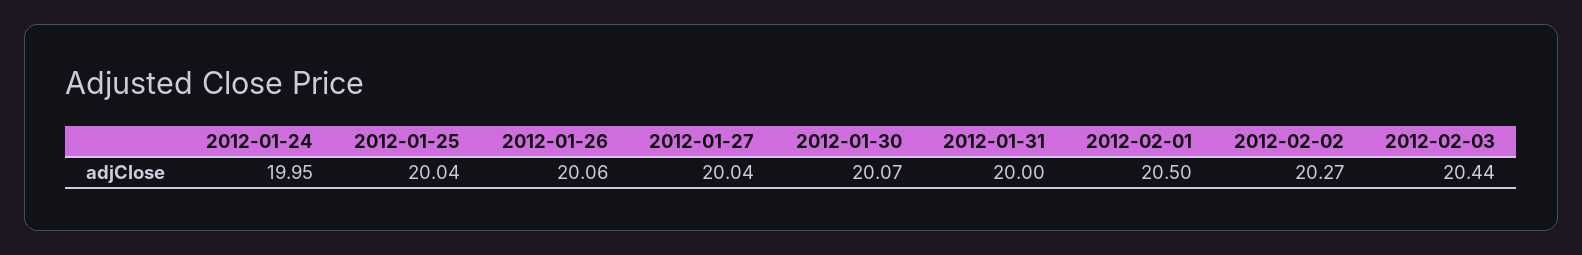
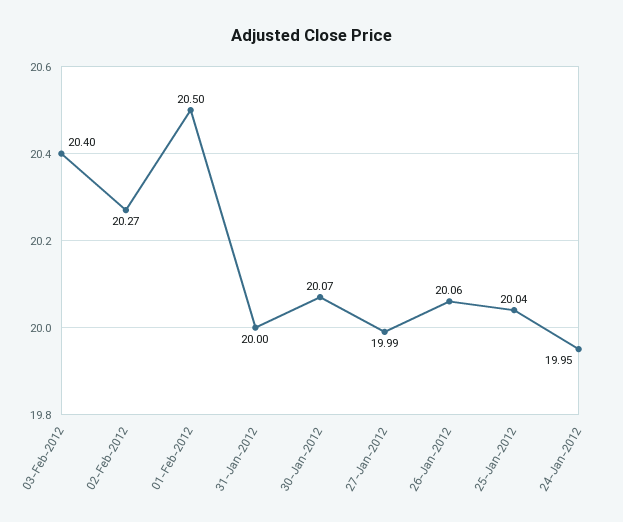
2012-01-27: 20.04 -> 19.99
2012-02-03: 20.44 -> 20.4

